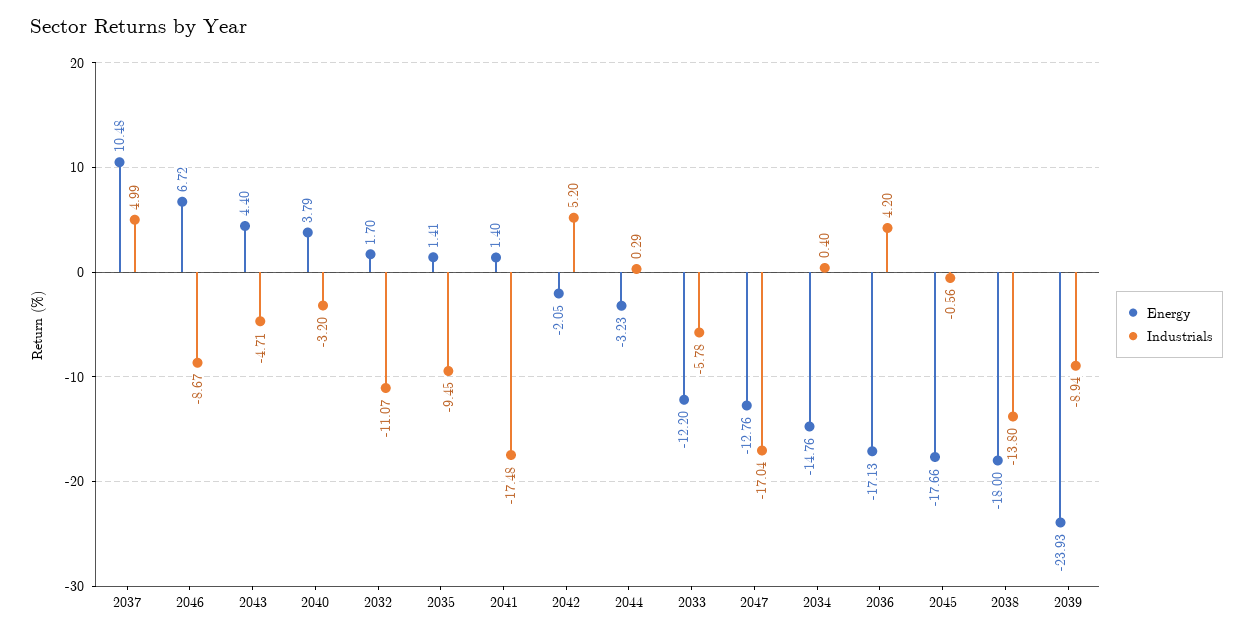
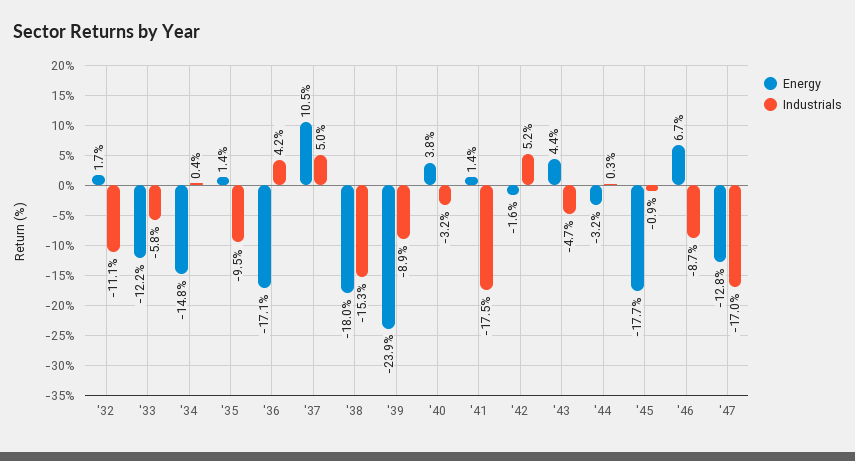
Energy, 2042: -2.05 -> -1.6
Industrials, 2045: -0.56 -> -0.9
Industrials, 2038: -13.8 -> -15.3

